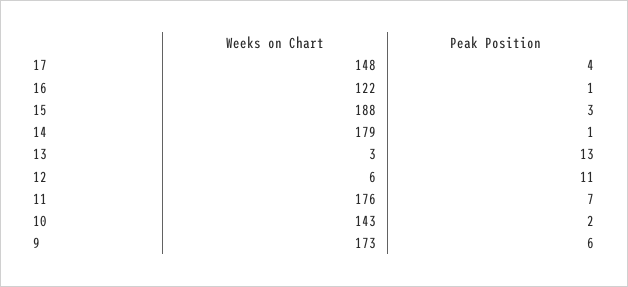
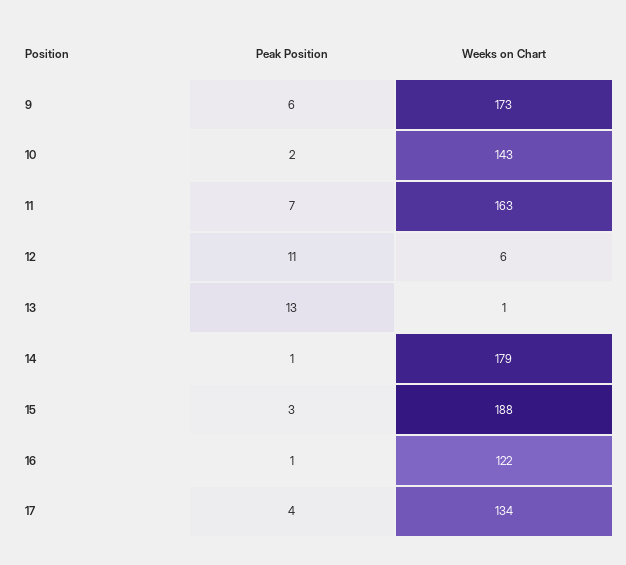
Weeks on Chart, 17: 148 -> 134
Weeks on Chart, 13: 3 -> 1
Weeks on Chart, 11: 176 -> 163

